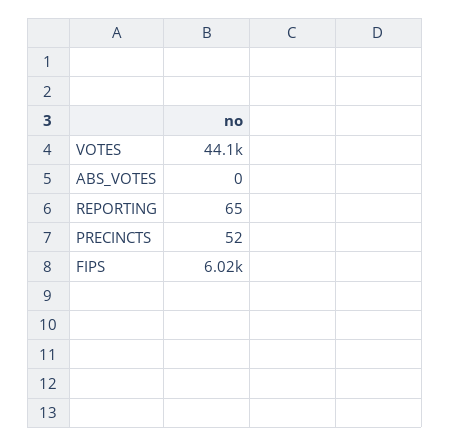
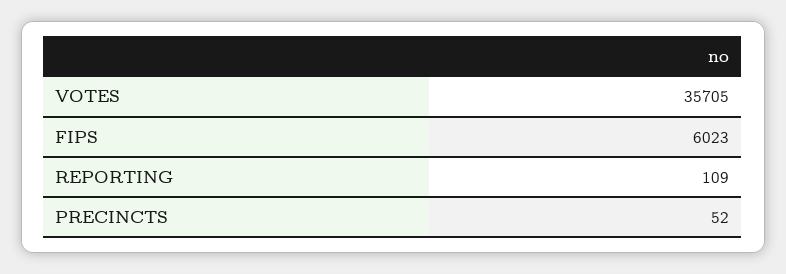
VOTES: 44100 -> 35705
ABS_VOTES: 0 -> none
REPORTING: 65 -> 109

